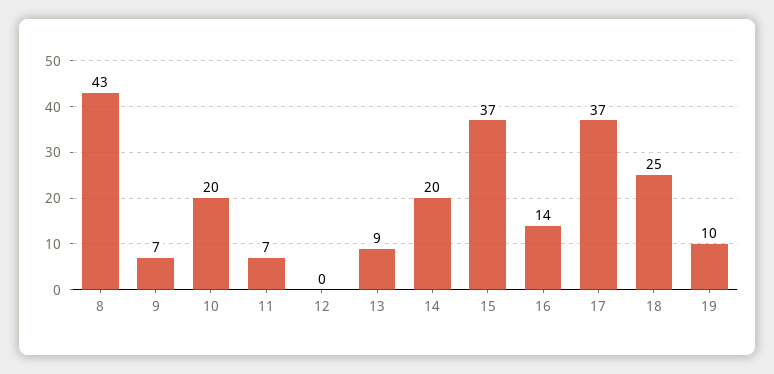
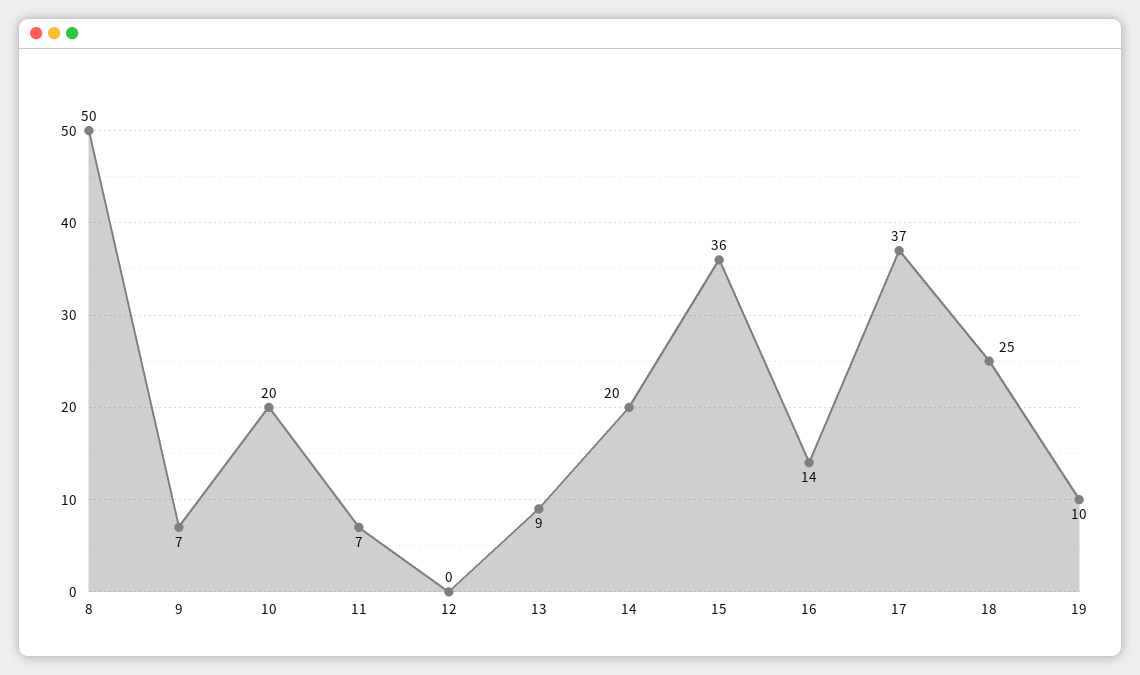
8: 43 -> 50
15: 37 -> 36

